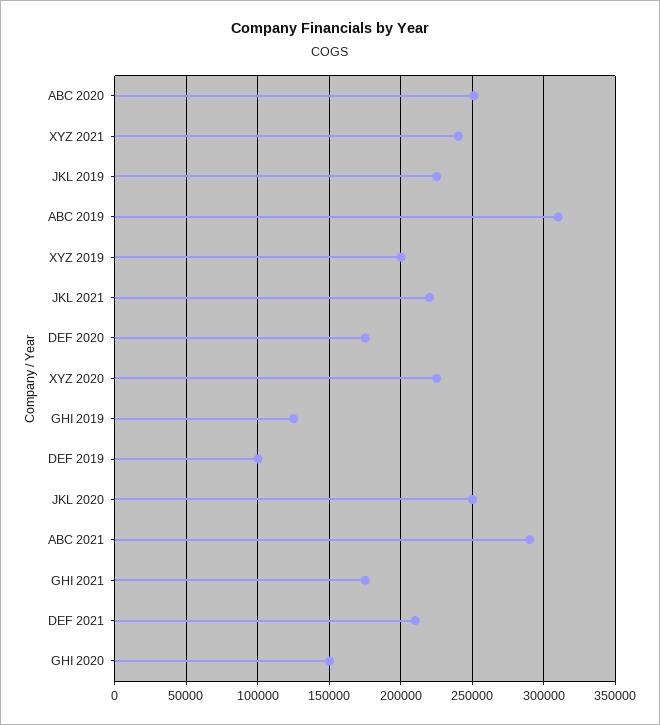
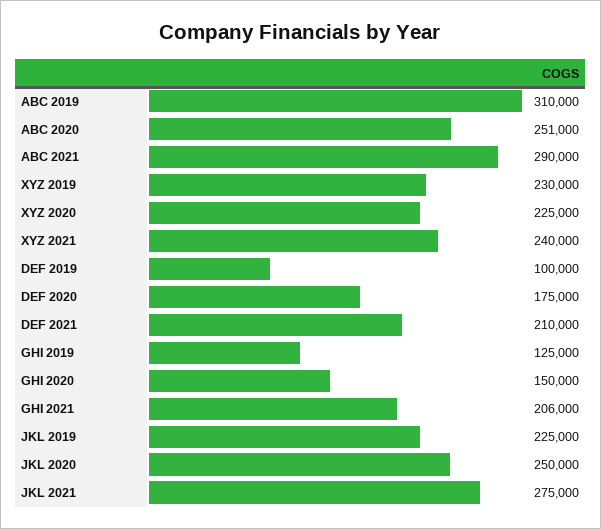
XYZ 2019: 200000 -> 230000
JKL 2021: 220000 -> 275000
GHI 2021: 175000 -> 206000

